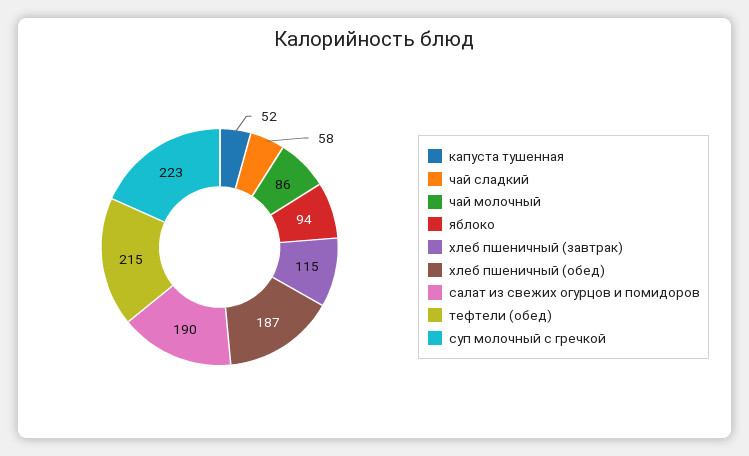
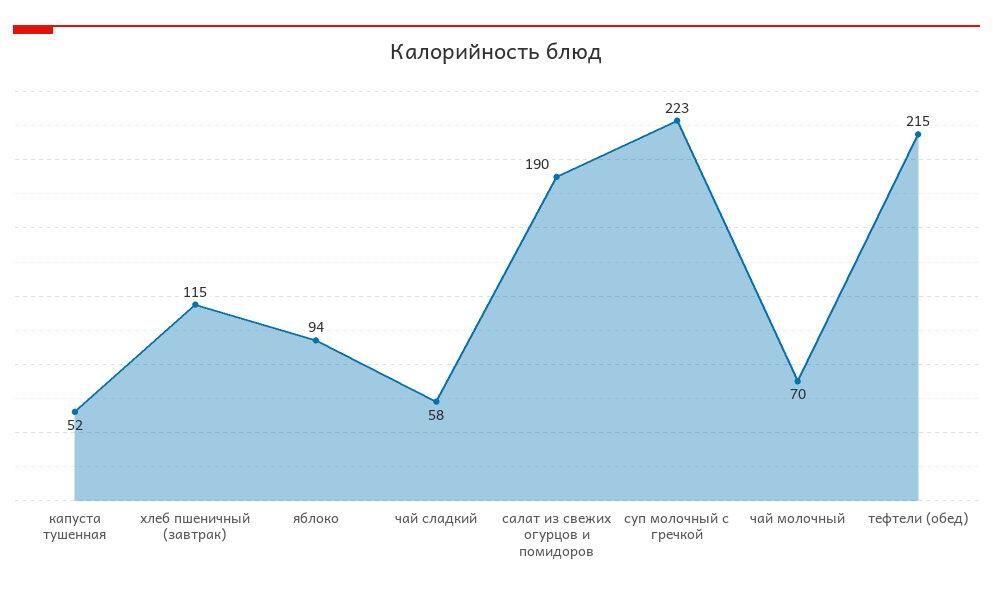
чай молочный: 86 -> 70
хлеб пшеничный (обед): 187 -> none

